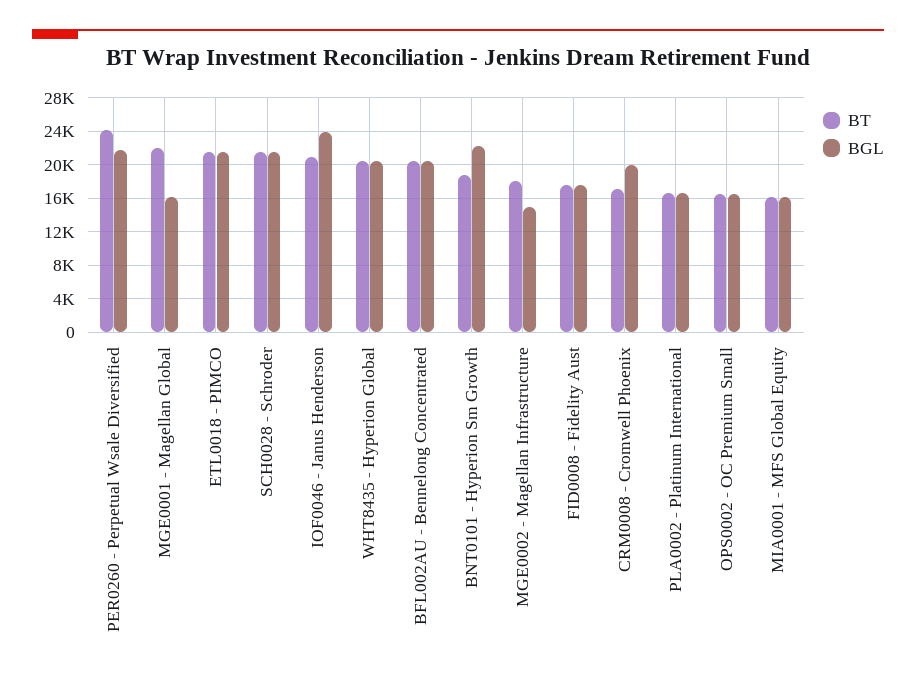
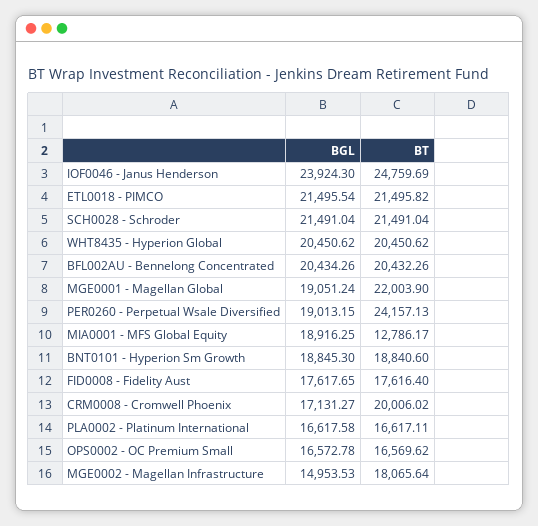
BGL, PER0260 - Perpetual Wsale Diversified: 22000 -> 19013.15
BGL, MGE0001 - Magellan Global: 16000 -> 19051.24
BT, IOF0046 - Janus Henderson: 21000 -> 24759.69
BGL, BNT0101 - Hyperion Sm Growth: 22000 -> 18845.3
BT, CRM0008 - Cromwell Phoenix: 17000 -> 20006.02
BGL, CRM0008 - Cromwell Phoenix: 20000 -> 17131.27
BT, MIA0001 - MFS Global Equity: 16000 -> 12786.17
BGL, MIA0001 - MFS Global Equity: 16000 -> 18916.25

